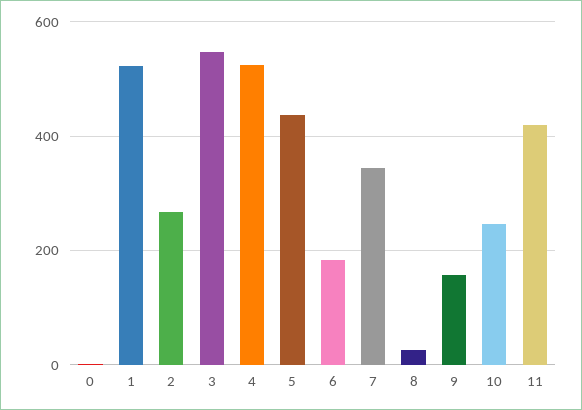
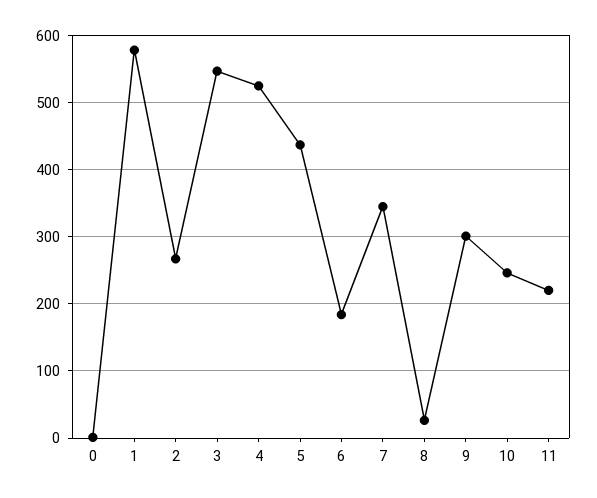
1: 520 -> 580
9: 160 -> 300
11: 420 -> 220

